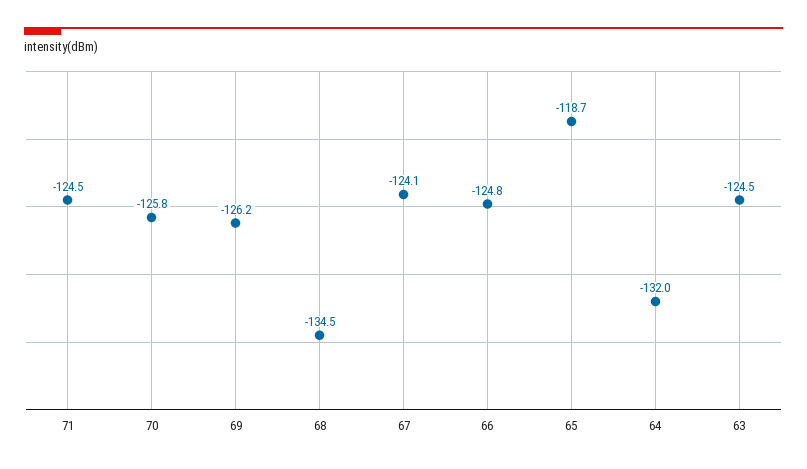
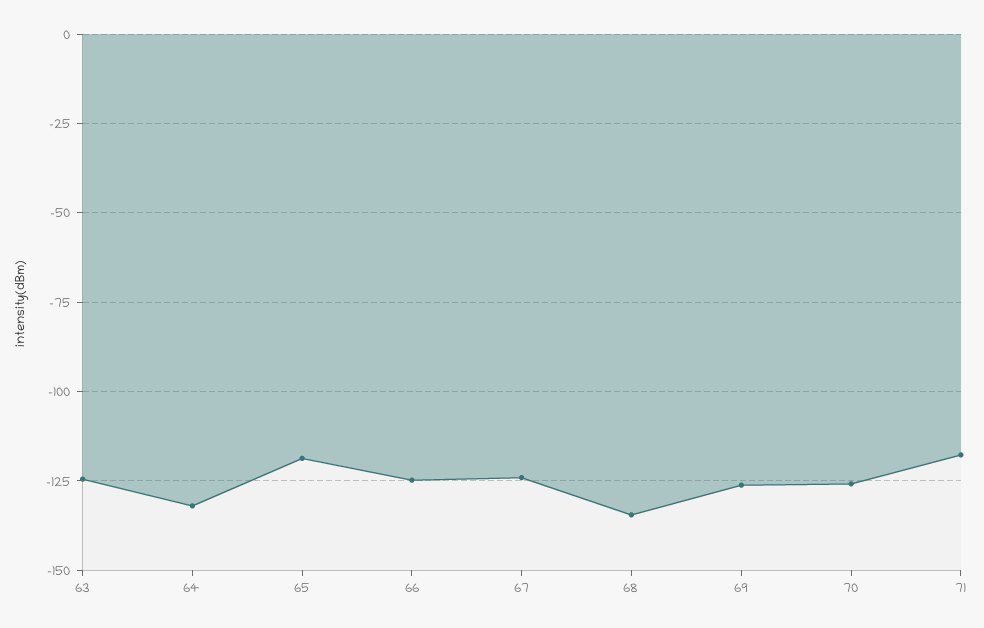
71: -124.5 -> -117.5

